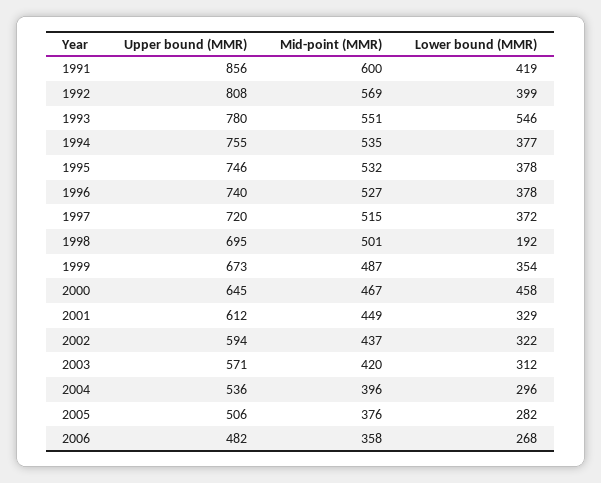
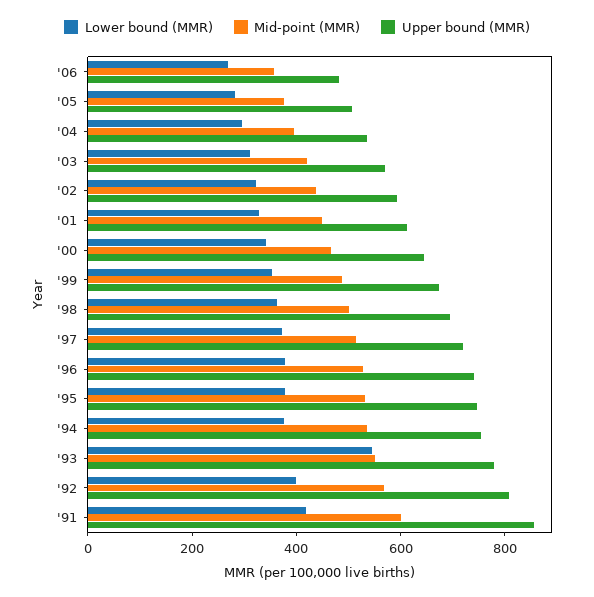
Lower bound (MMR), 1998: 192 -> 350
Lower bound (MMR), 2000: 458 -> 350

